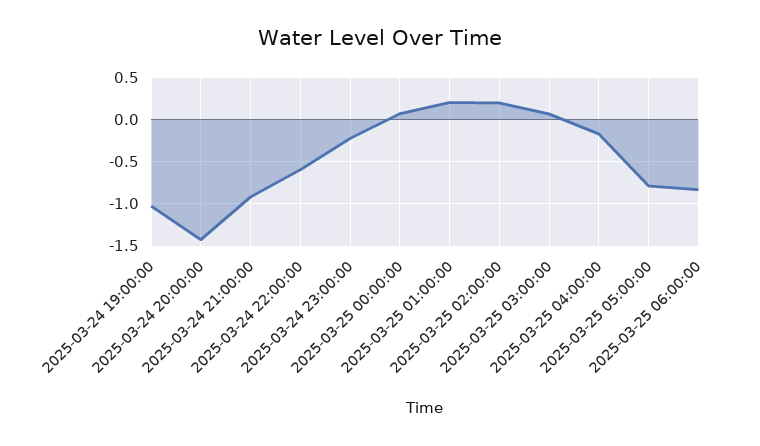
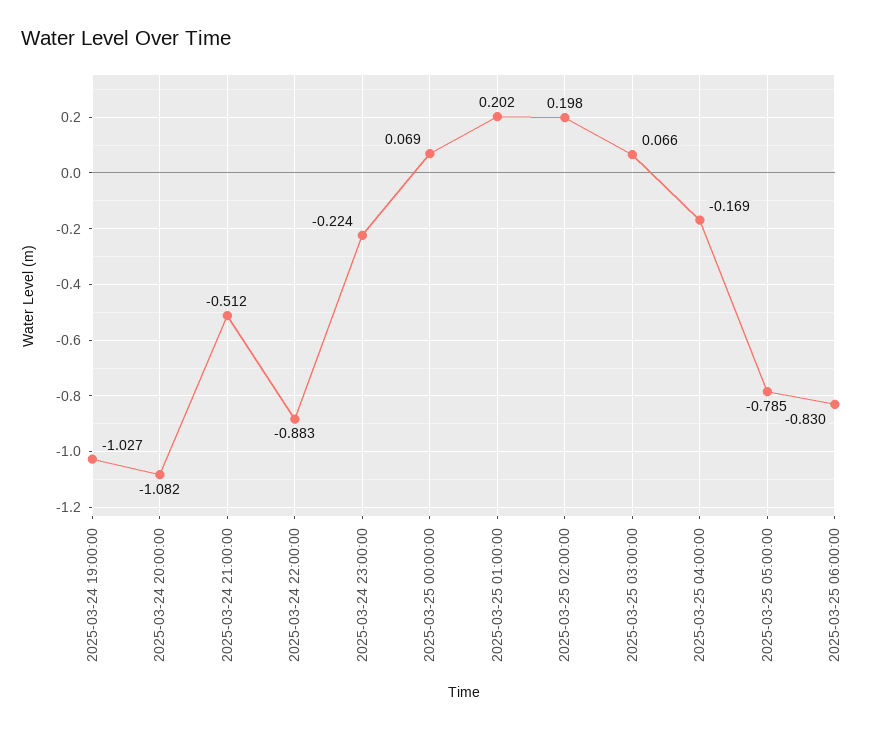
2025-03-24 20:00:00: -1.4 -> -1.082
2025-03-24 21:00:00: -0.9 -> -0.512
2025-03-24 22:00:00: -0.6 -> -0.883

